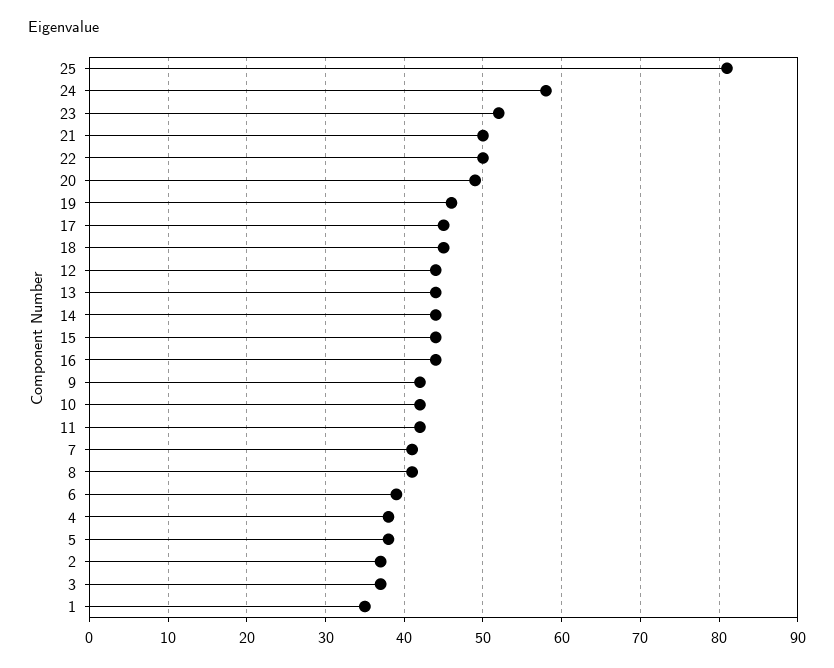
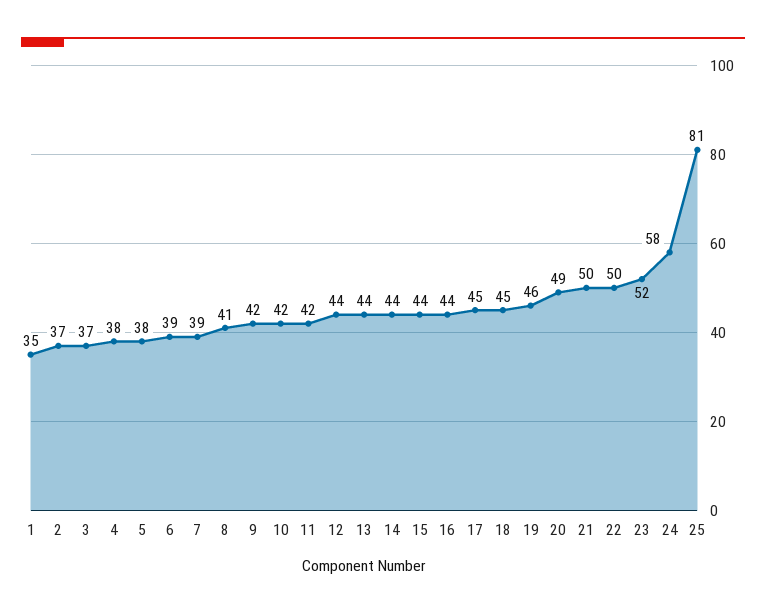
7: 41 -> 39

